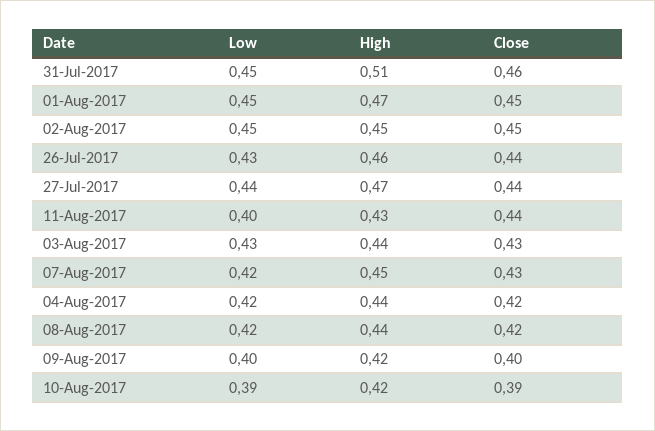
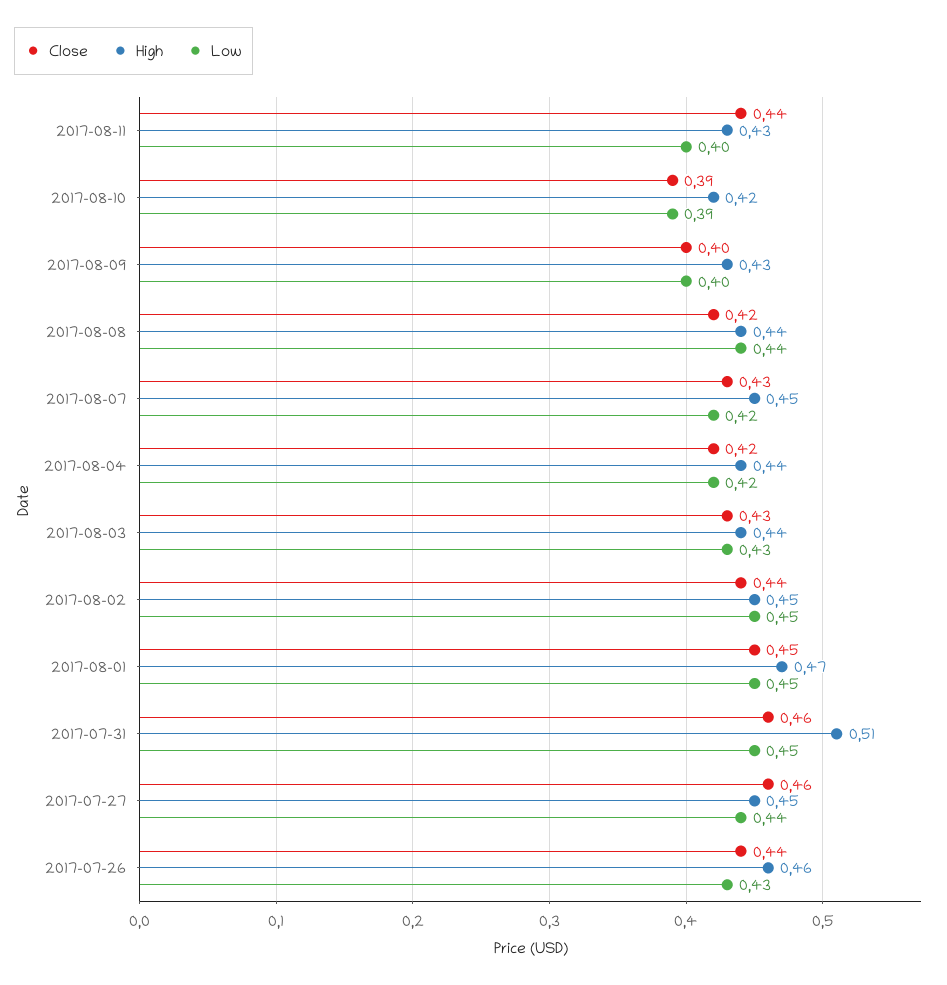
Close, 02-Aug-2017: 0.45 -> 0.44
High, 27-Jul-2017: 0.47 -> 0.45
Close, 27-Jul-2017: 0.44 -> 0.46
Low, 08-Aug-2017: 0.42 -> 0.44
High, 09-Aug-2017: 0.42 -> 0.43

